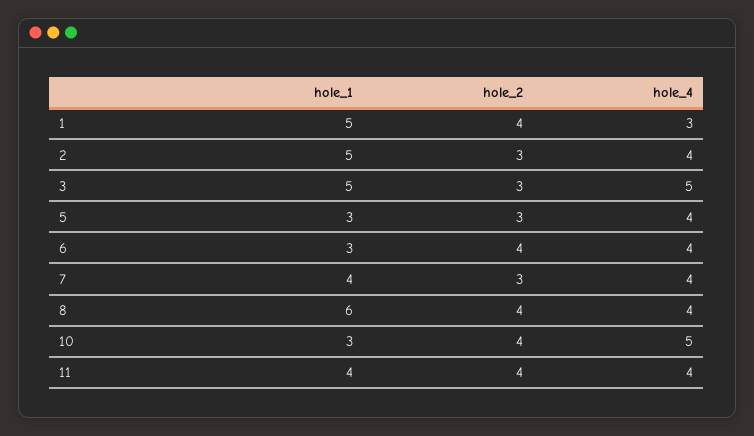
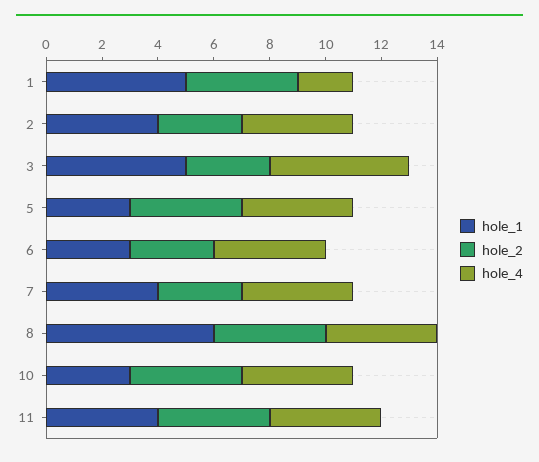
hole_4, 1: 3 -> 2
hole_1, 2: 5 -> 4
hole_2, 5: 3 -> 4
hole_2, 6: 4 -> 3
hole_4, 10: 5 -> 4

